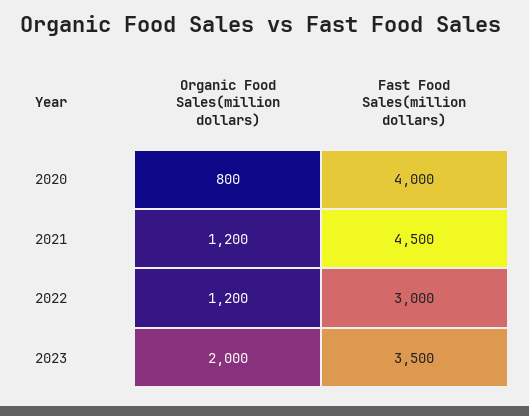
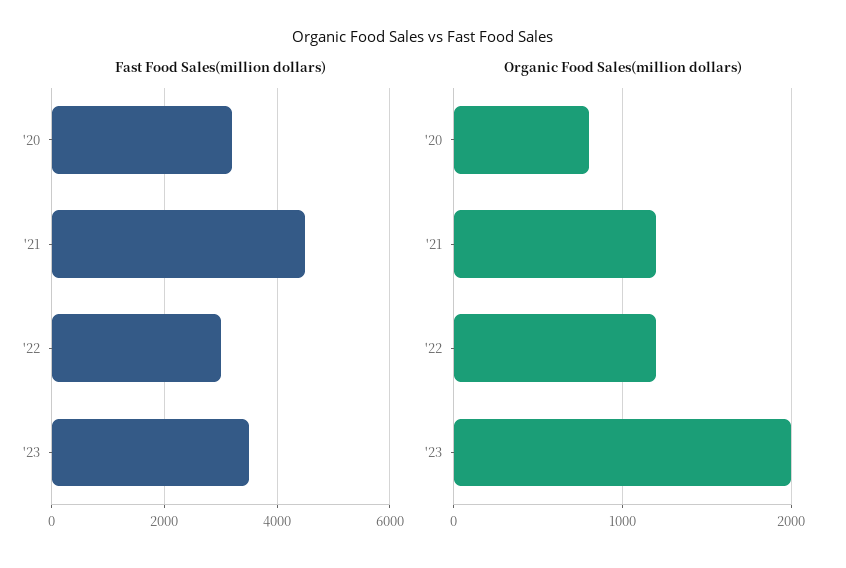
Fast Food Sales(million dollars), 2020: 4000 -> 3200

